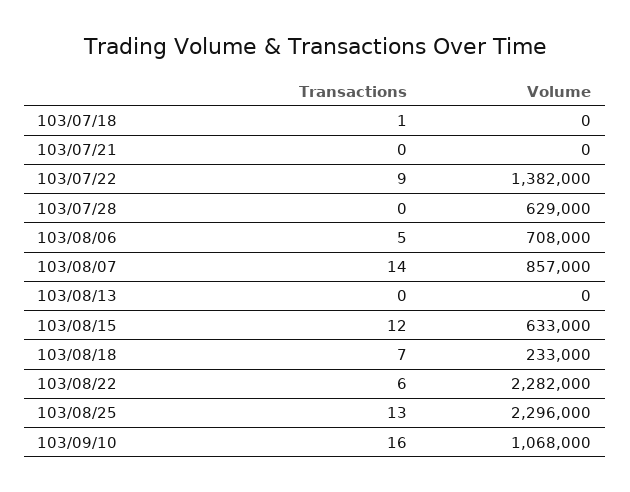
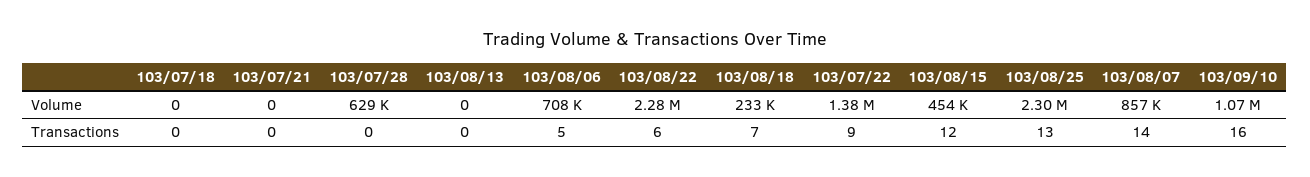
Transactions, 103/07/18: 1 -> 0
Volume, 103/08/15: 633000 -> 454000

